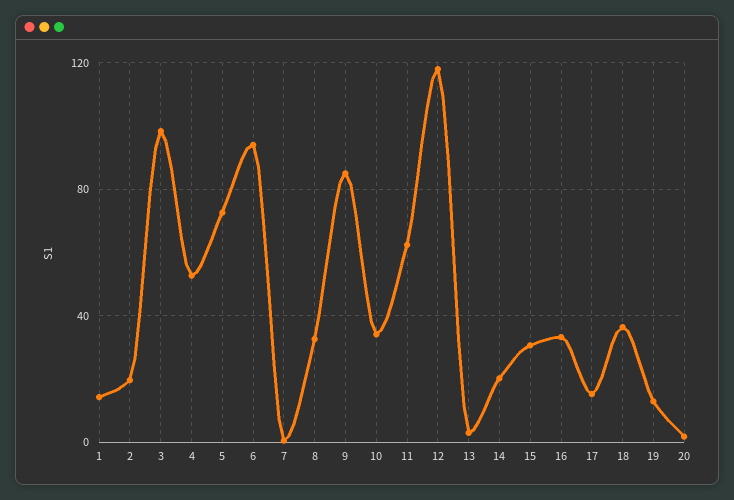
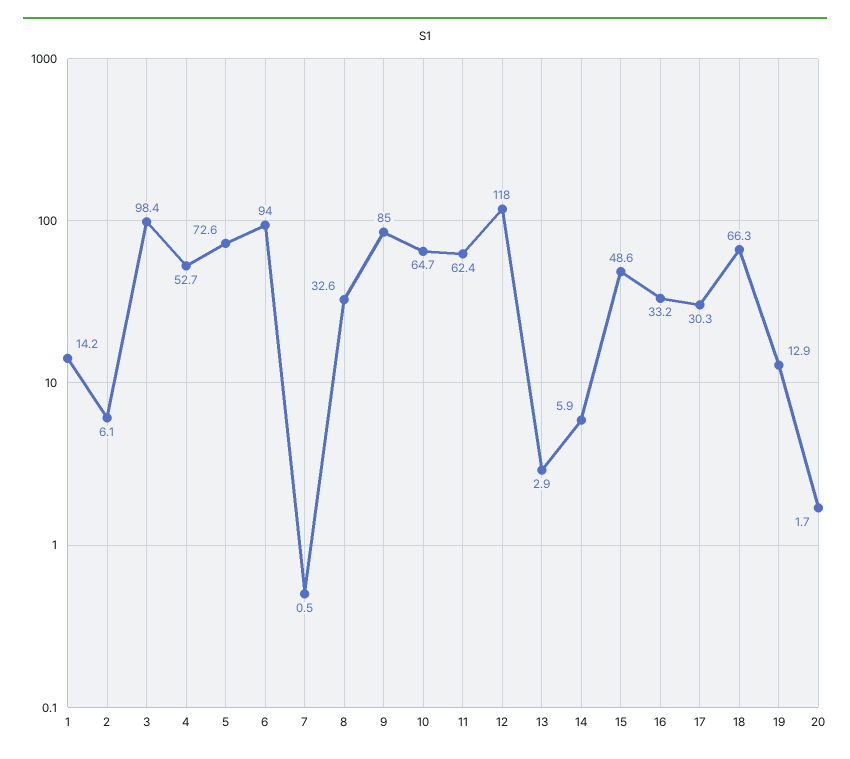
2: 20 -> 6.1
10: 35 -> 64.7
14: 20 -> 5.9
15: 30 -> 48.6
17: 15 -> 30.3
18: 35 -> 66.3

